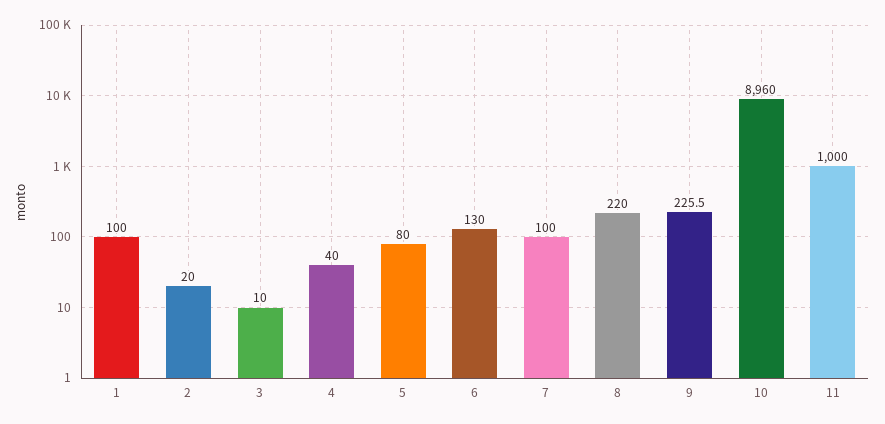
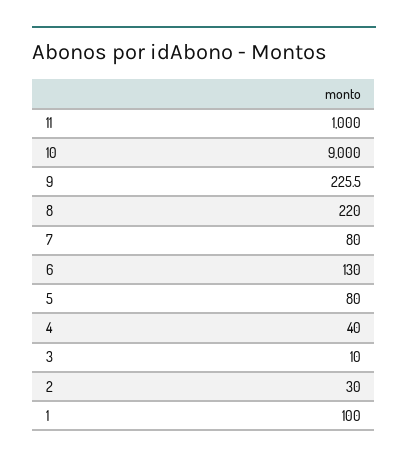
2: 20 -> 30
7: 100 -> 80
10: 8960 -> 9000

